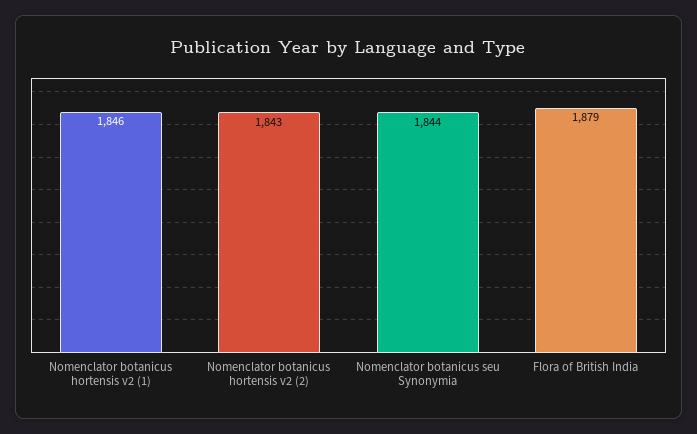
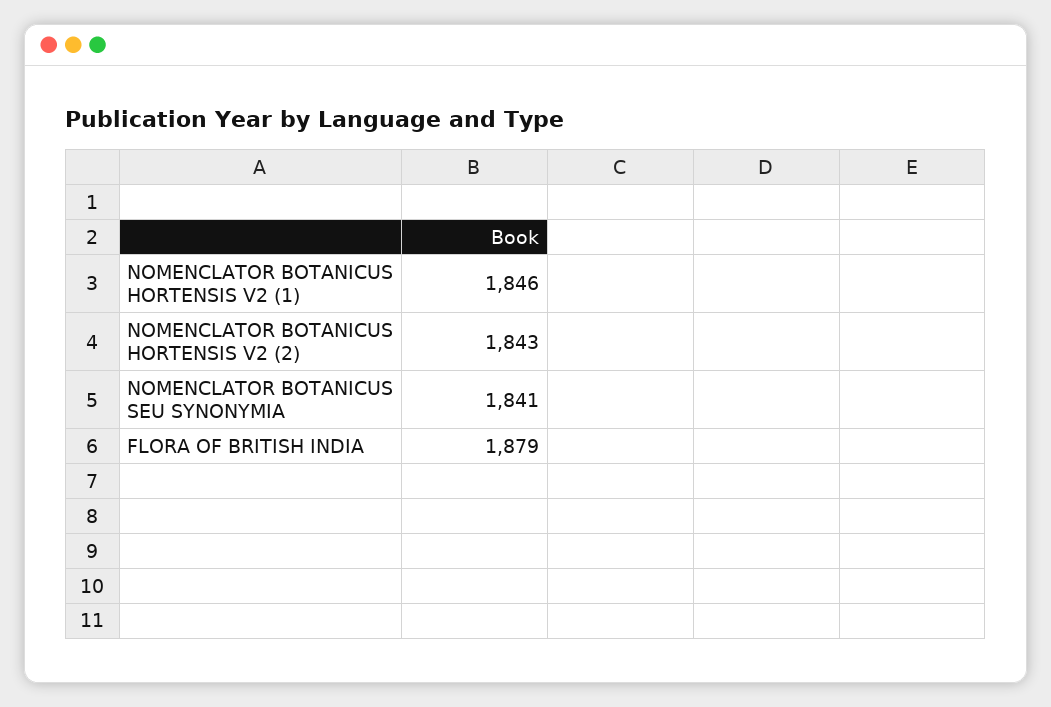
Nomenclator botanicus seu Synonymia: 1844 -> 1841

